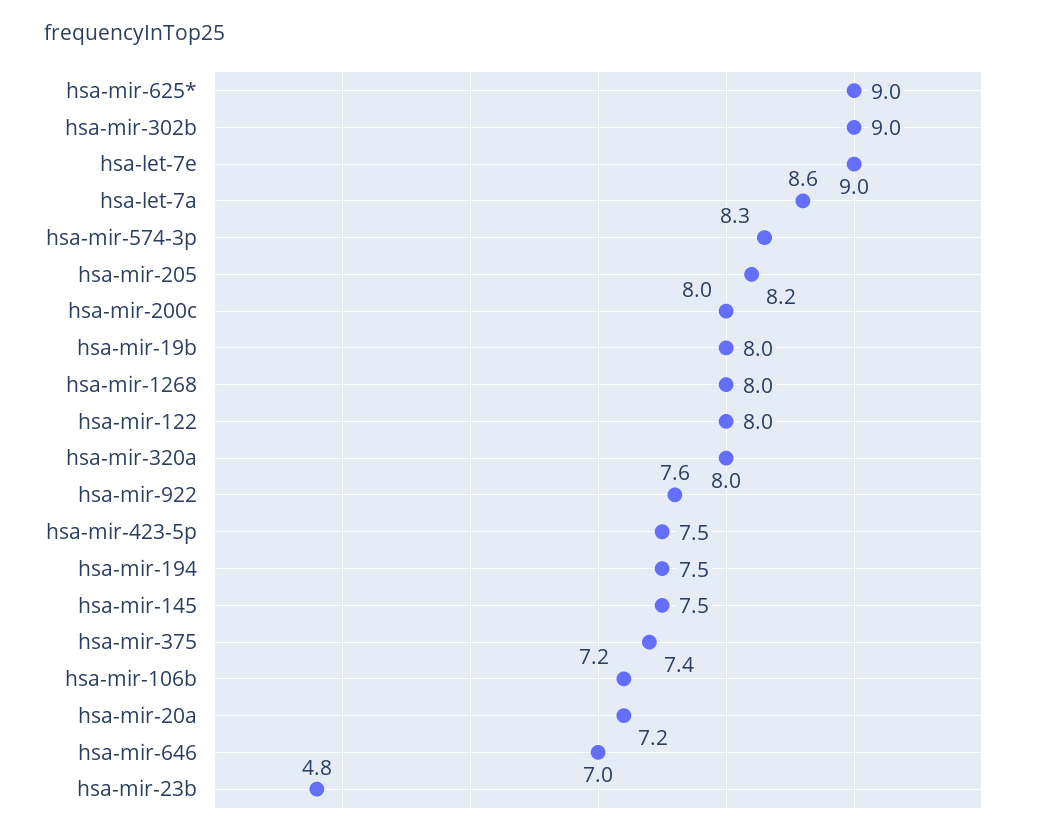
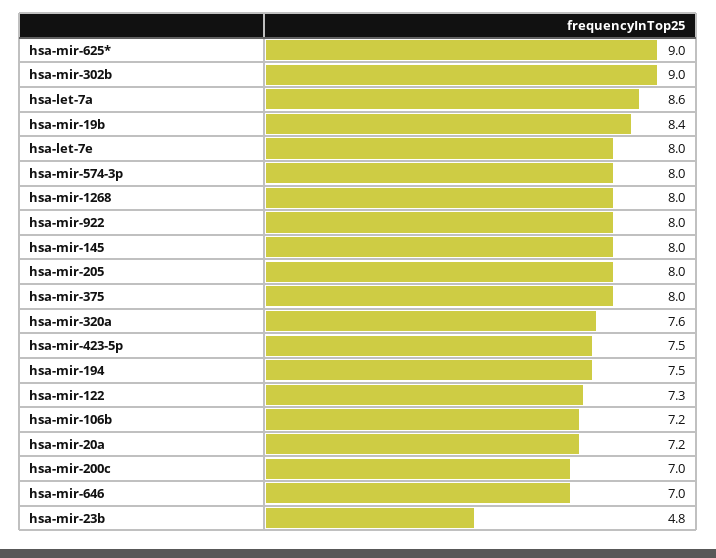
hsa-let-7e: 9 -> 8
hsa-mir-574-3p: 8.3 -> 8
hsa-mir-205: 8.2 -> 8
hsa-mir-200c: 8 -> 7
hsa-mir-19b: 8 -> 8.4
hsa-mir-122: 8 -> 7.3
hsa-mir-320a: 8 -> 7.6
hsa-mir-922: 7.6 -> 8
hsa-mir-145: 7.5 -> 8
hsa-mir-375: 7.4 -> 8

